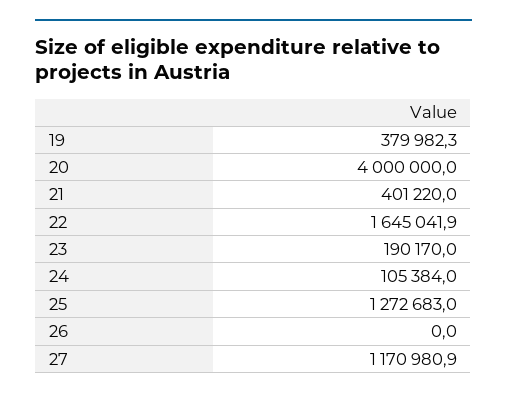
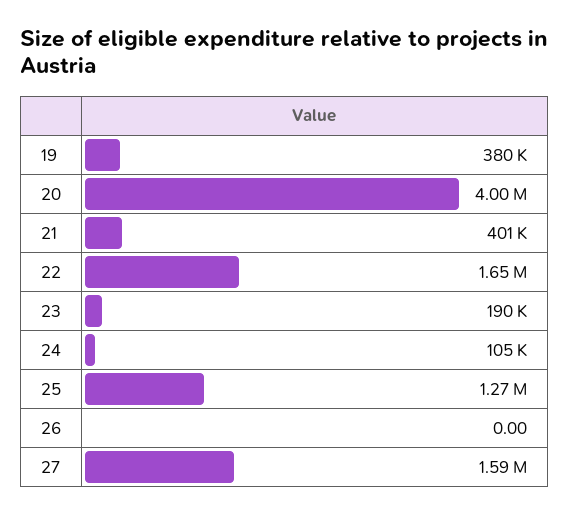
27: 1170980.9 -> 1590000

